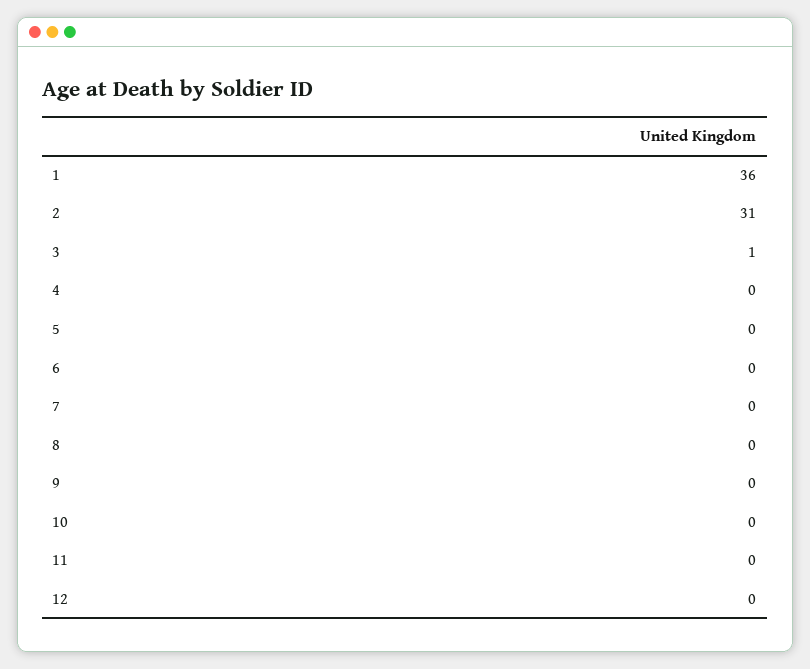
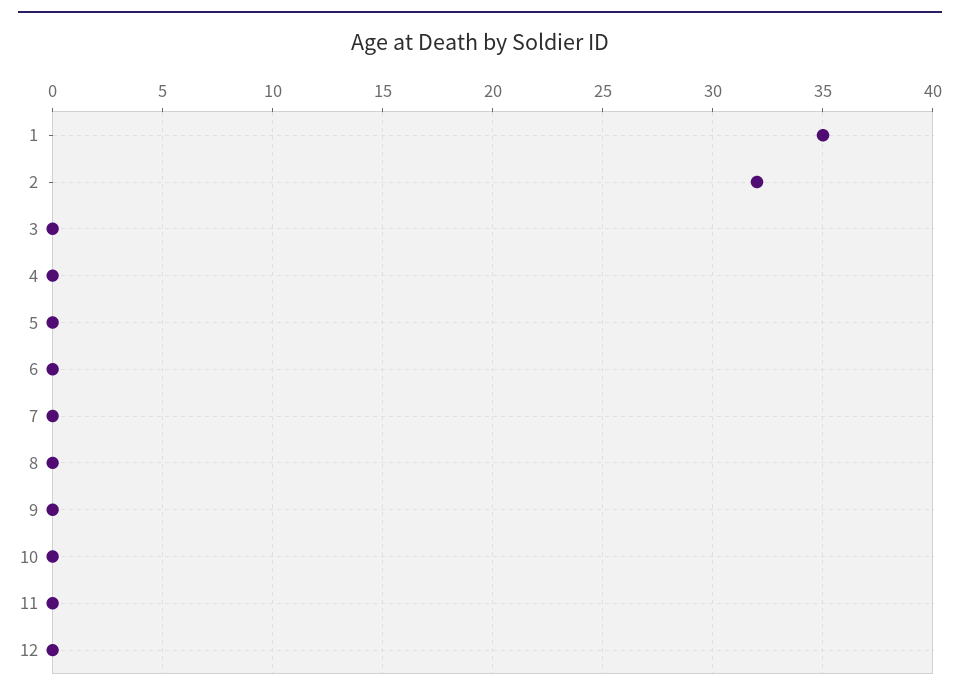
1: 36 -> 35
2: 31 -> 32
3: 1 -> 0

